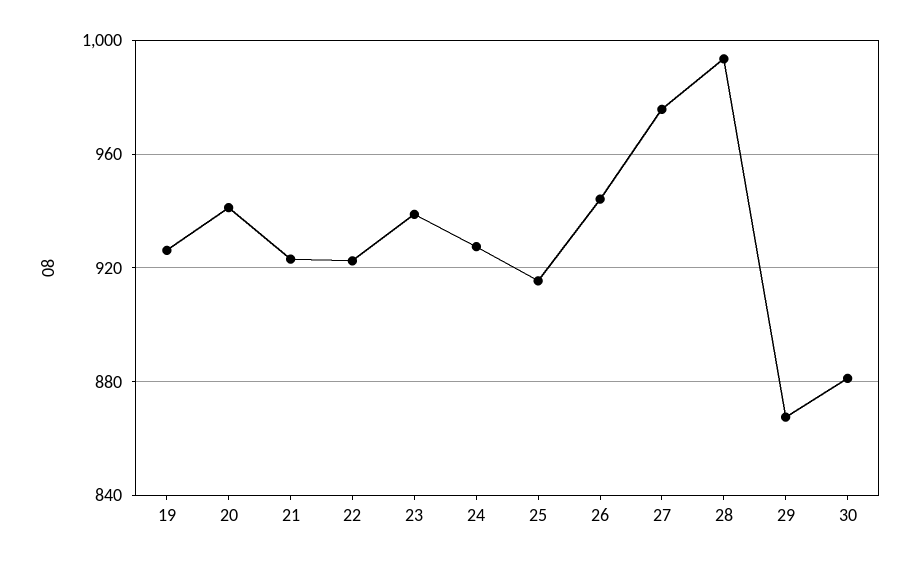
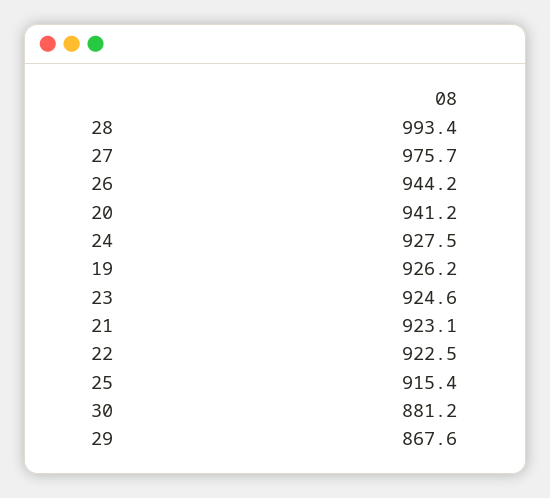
23: 940 -> 924.6

